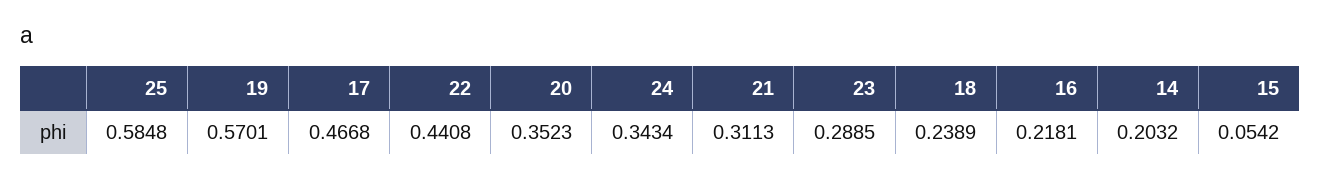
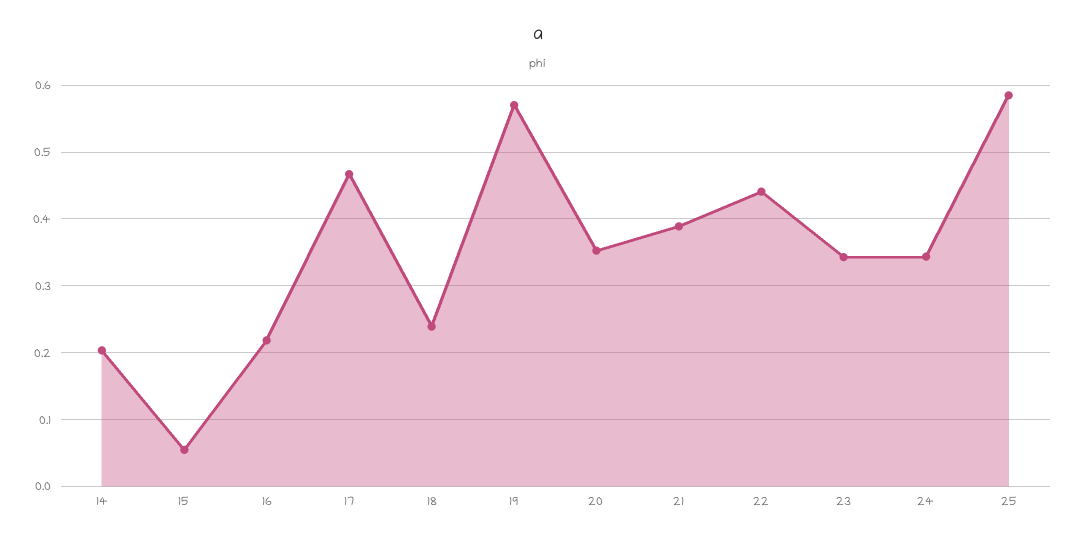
21: 0.3113 -> 0.39
23: 0.2885 -> 0.34

